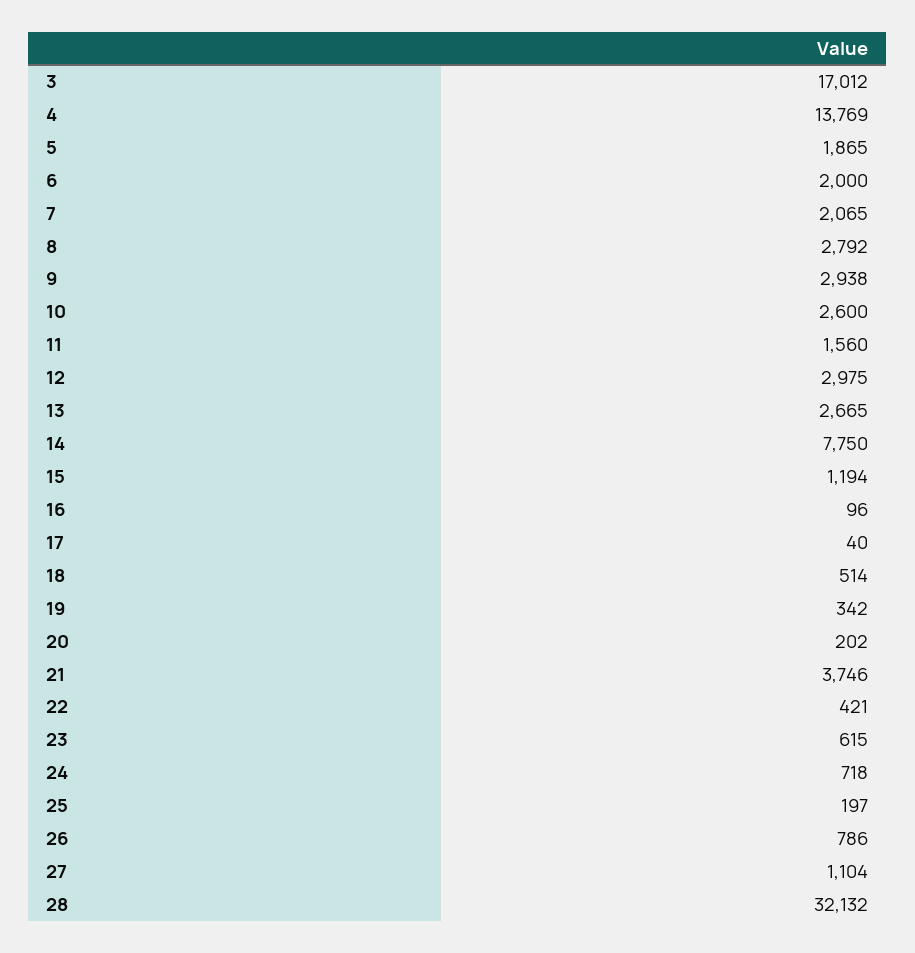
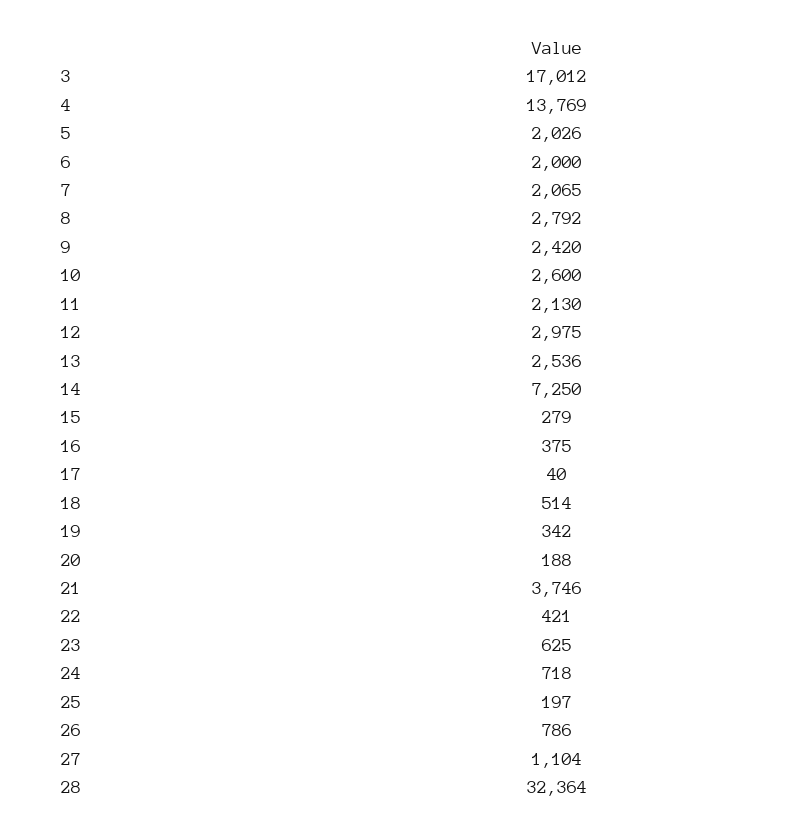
5: 1865 -> 2026
9: 2938 -> 2420
11: 1560 -> 2130
13: 2665 -> 2536
14: 7750 -> 7250
15: 1194 -> 279
16: 96 -> 375
20: 202 -> 188
23: 615 -> 625
28: 32132 -> 32364

